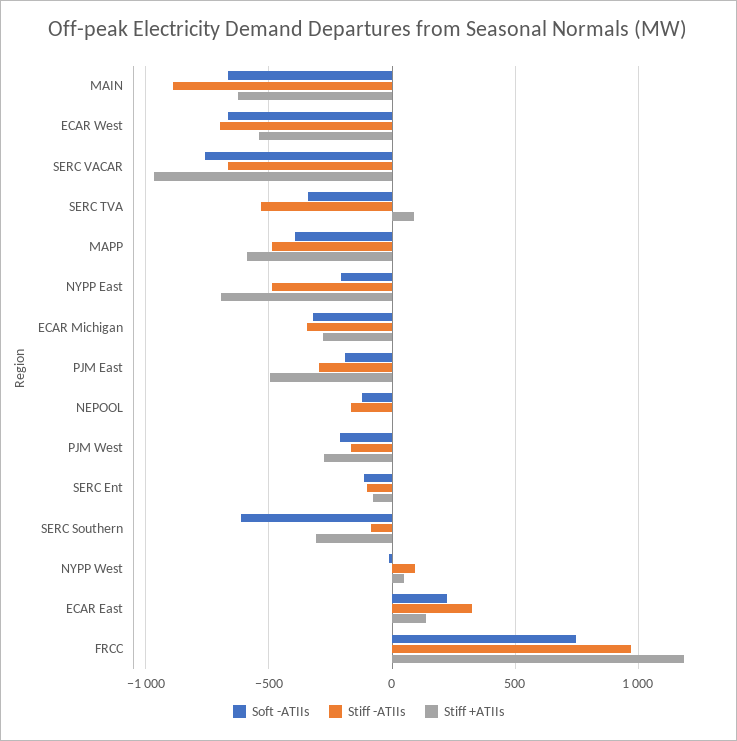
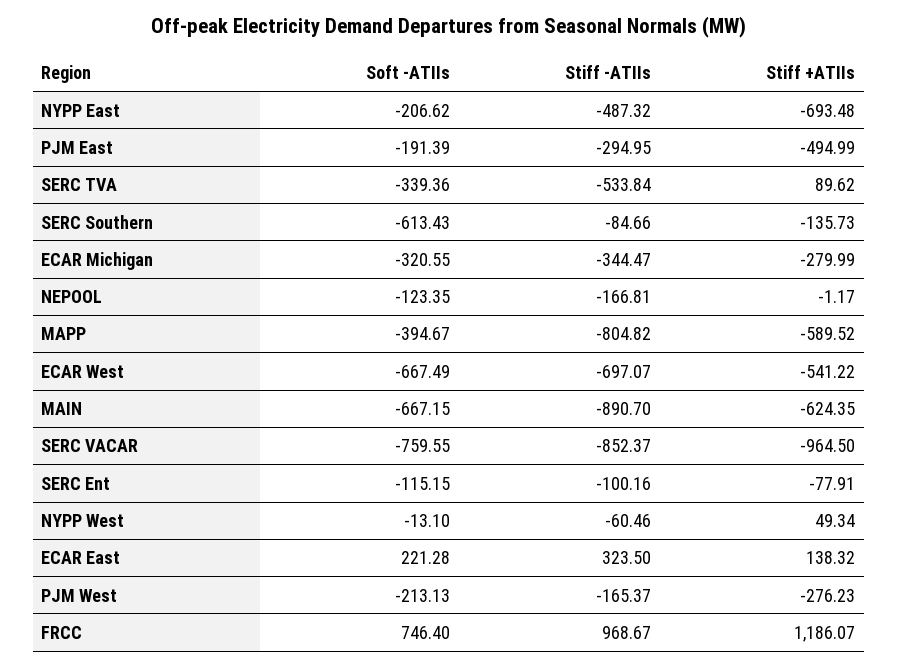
Stiff -ATIIs, SERC VACAR: -650 -> -852.37
Stiff -ATIIs, MAPP: -500 -> -804.82
Stiff +ATIIs, SERC Southern: -300 -> -135.73
Stiff -ATIIs, NYPP West: 100 -> -60.46

